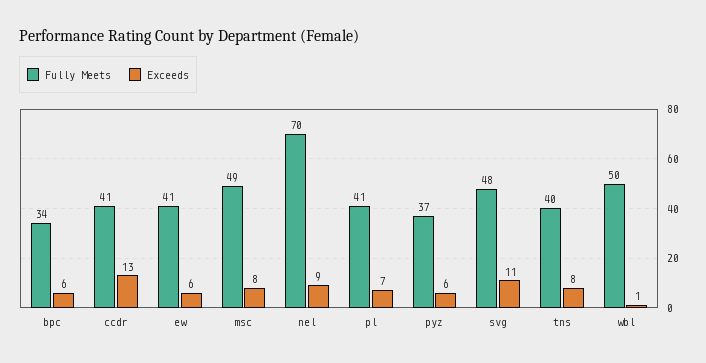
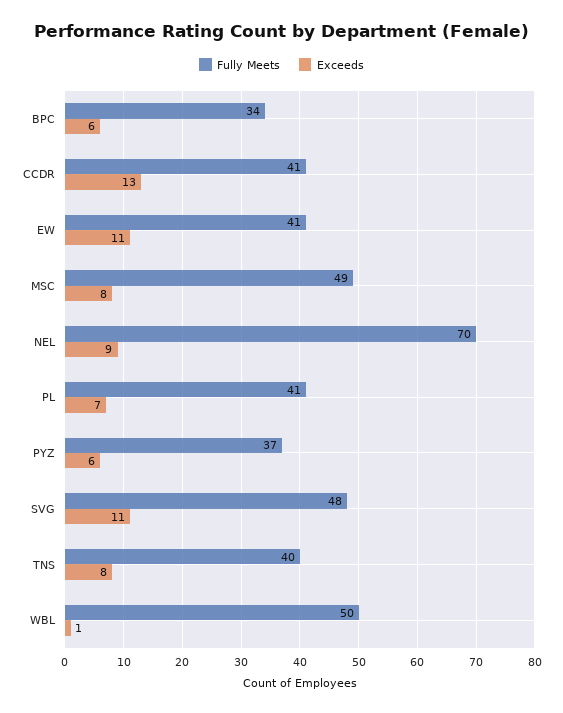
Exceeds, ew: 6 -> 11

